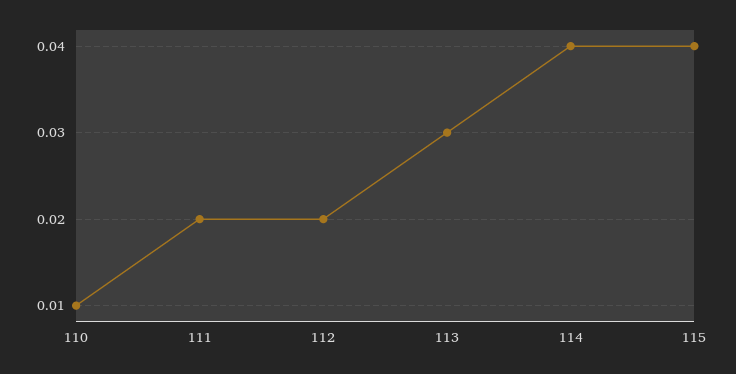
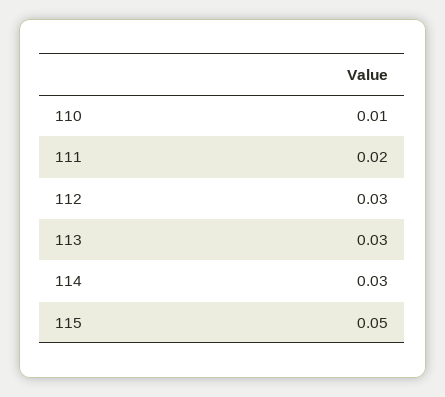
112: 0.02 -> 0.03
114: 0.04 -> 0.03
115: 0.04 -> 0.05

